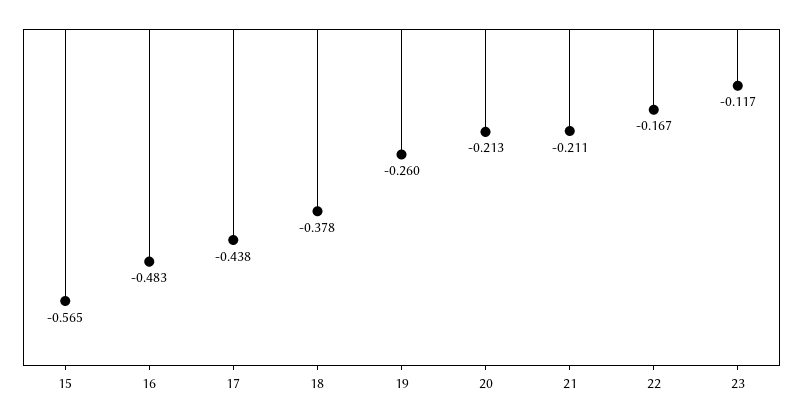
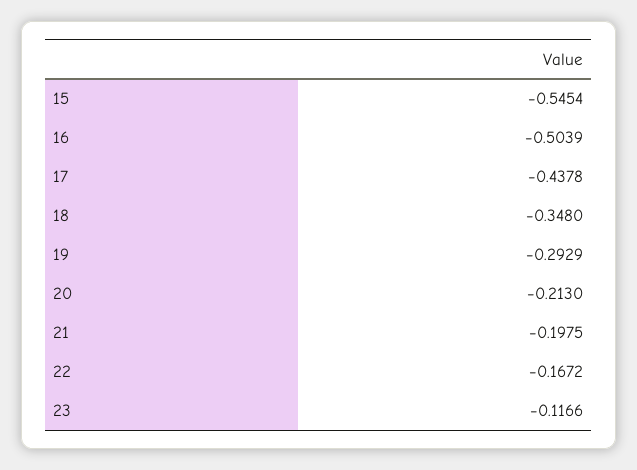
15: -0.565 -> -0.5454
16: -0.483 -> -0.5039
18: -0.378 -> -0.348
19: -0.26 -> -0.2929
21: -0.211 -> -0.1975

